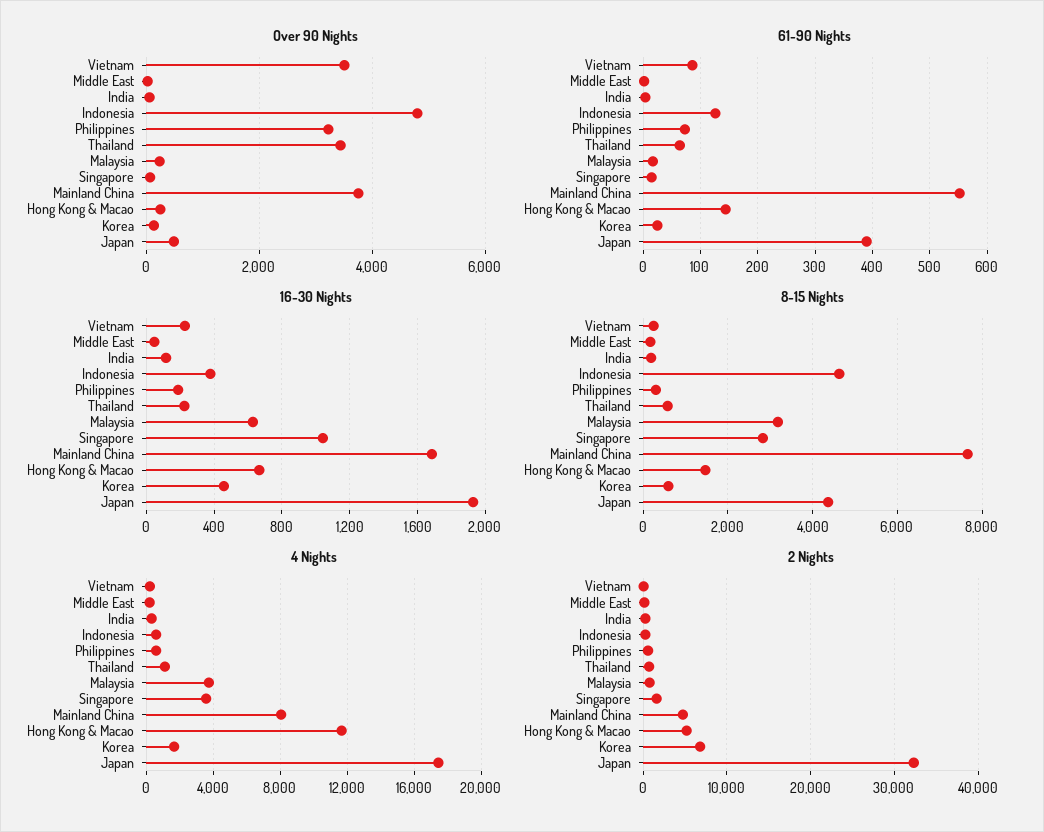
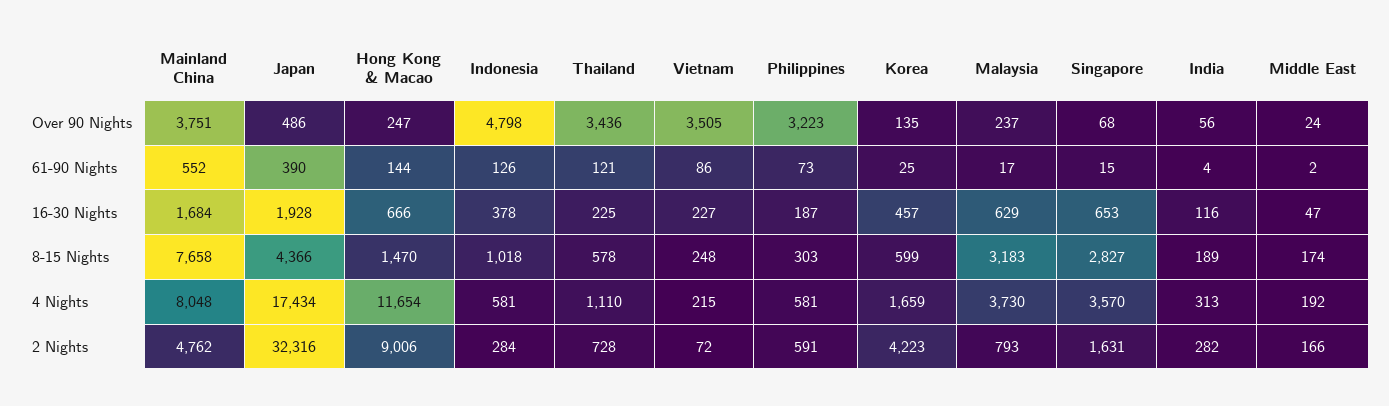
61-90 Nights, Thailand: 60 -> 121
16-30 Nights, Singapore: 1050 -> 653
8-15 Nights, Indonesia: 4600 -> 1018
2 Nights, Hong Kong & Macao: 5000 -> 9006
2 Nights, Korea: 7000 -> 4223

